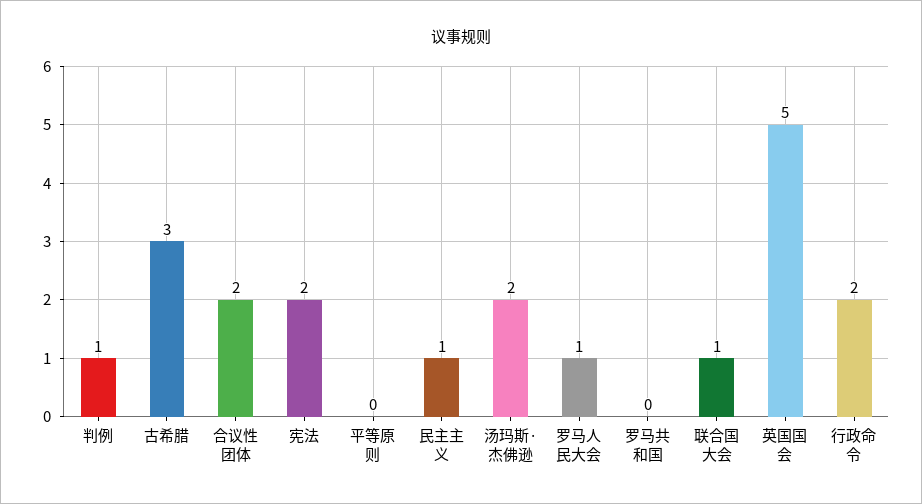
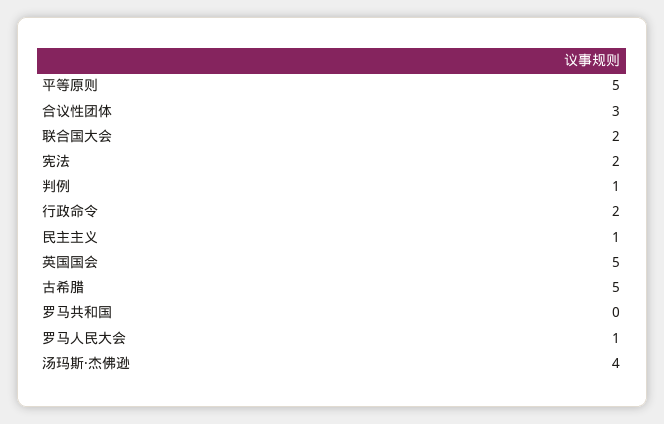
古希腊: 3 -> 5
合议性团体: 2 -> 3
平等原则: 0 -> 5
汤玛斯·杰佛逊: 2 -> 4
联合国大会: 1 -> 2

